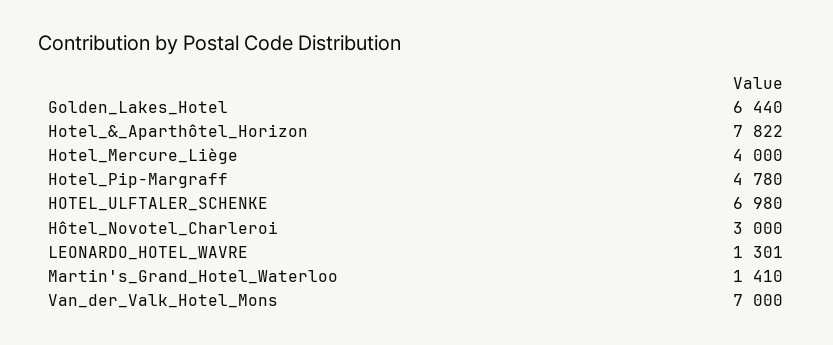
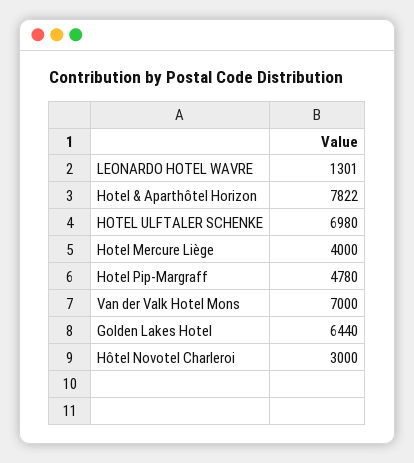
Martin's_Grand_Hotel_Waterloo: 1410 -> none

